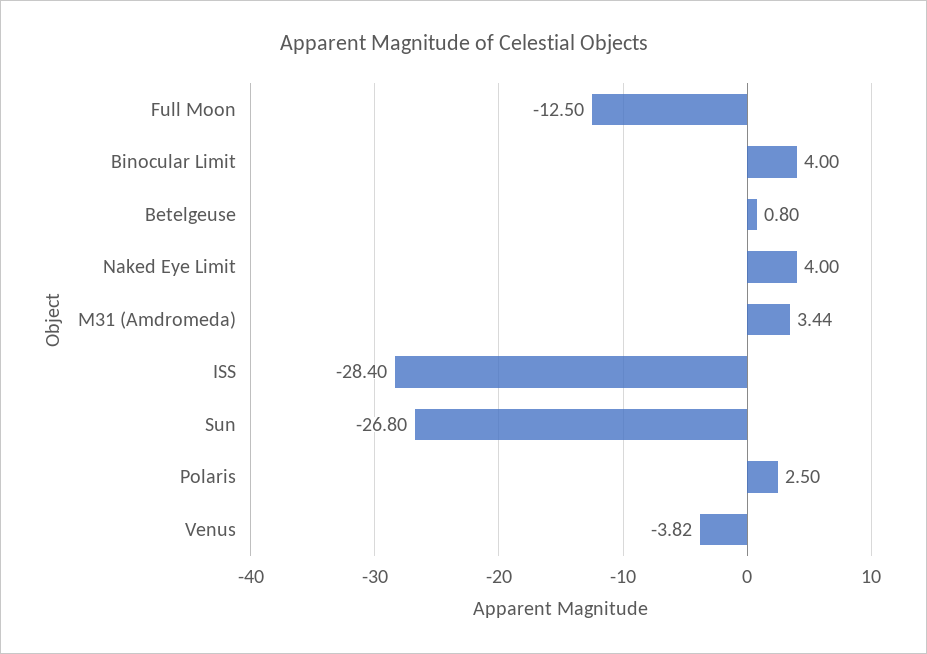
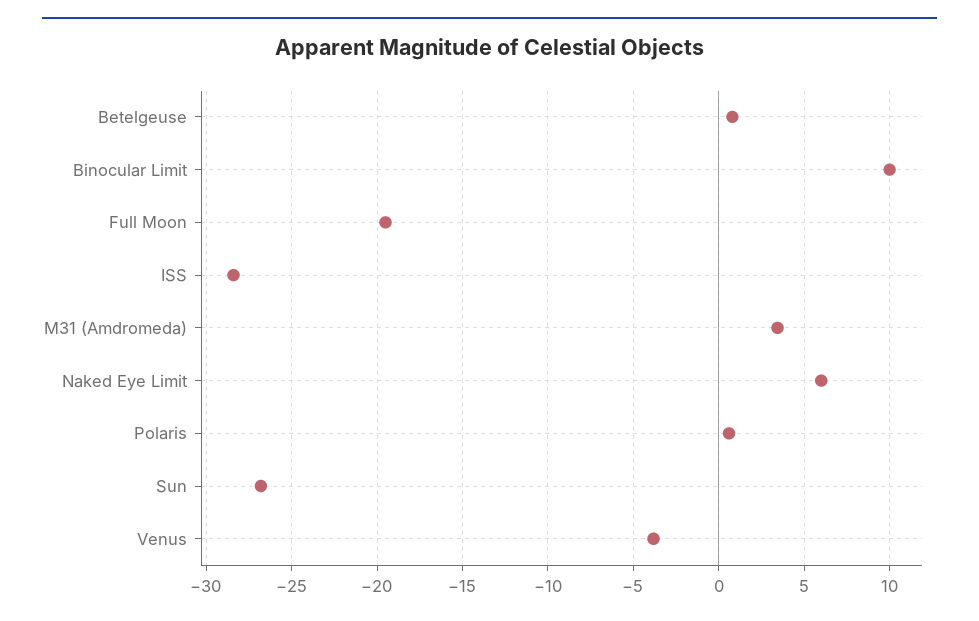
Full Moon: -12.5 -> -19.5
Binocular Limit: 4 -> 10
Naked Eye Limit: 4 -> 6
Polaris: 2.5 -> 0.5

